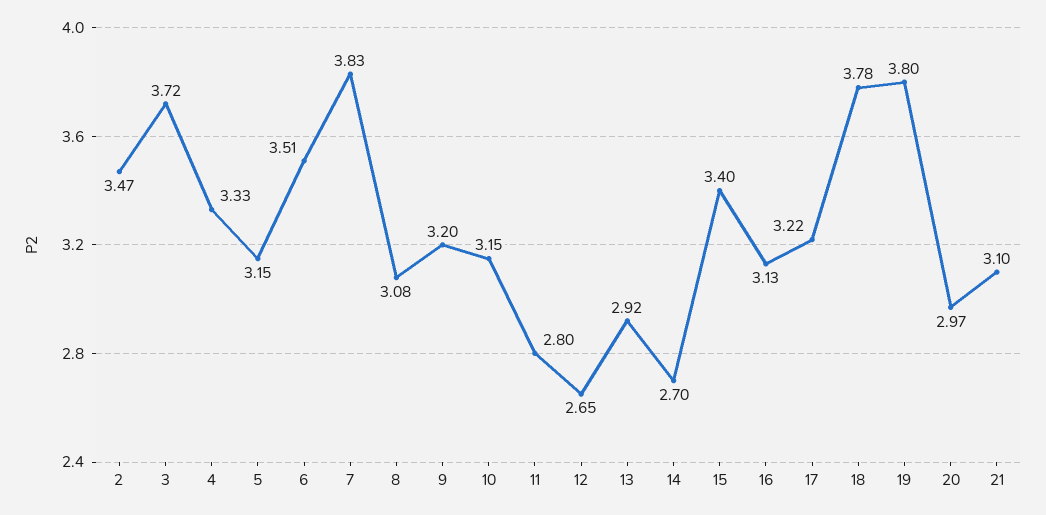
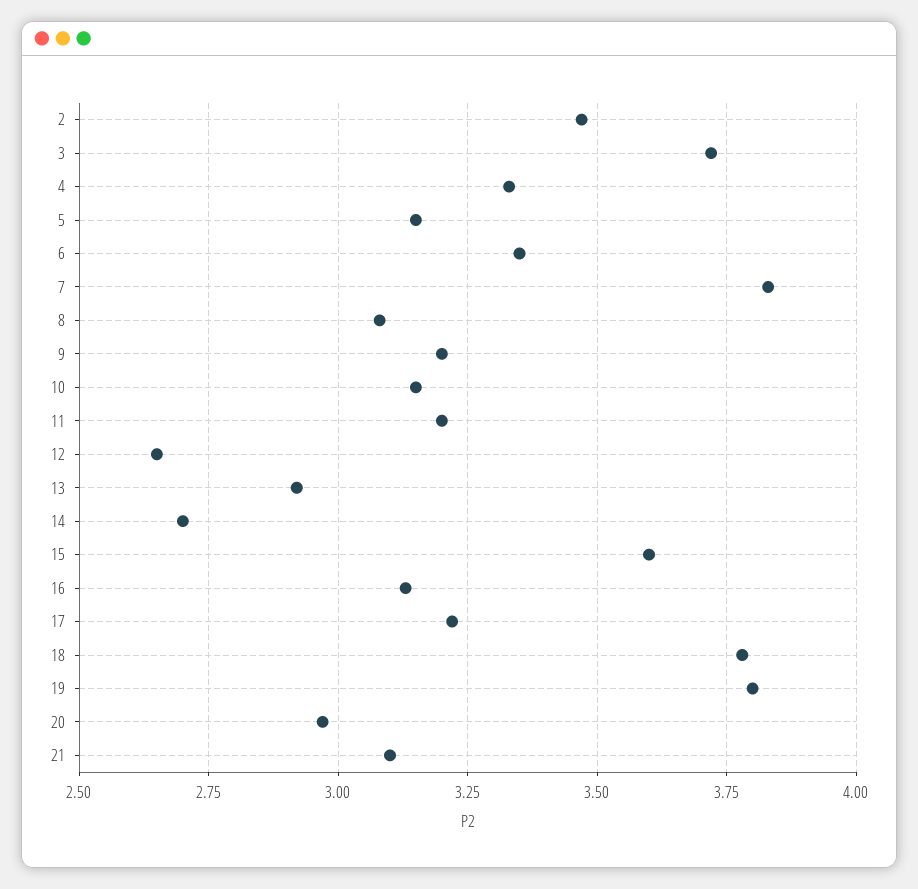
6: 3.51 -> 3.35
11: 2.8 -> 3.2
15: 3.4 -> 3.6

